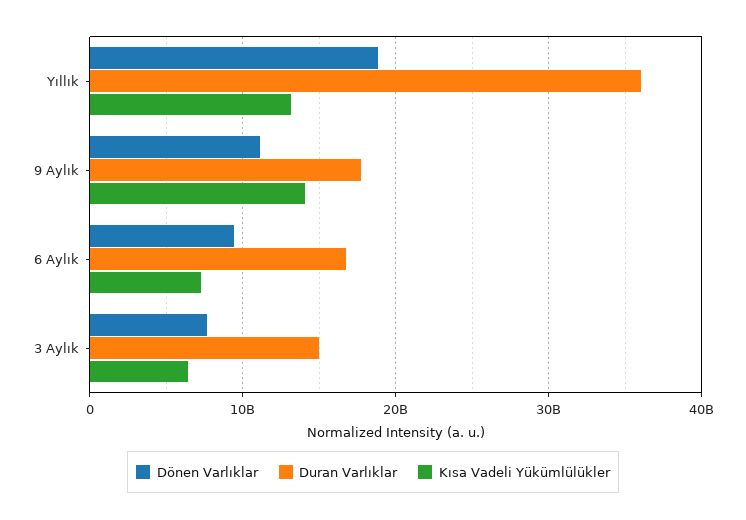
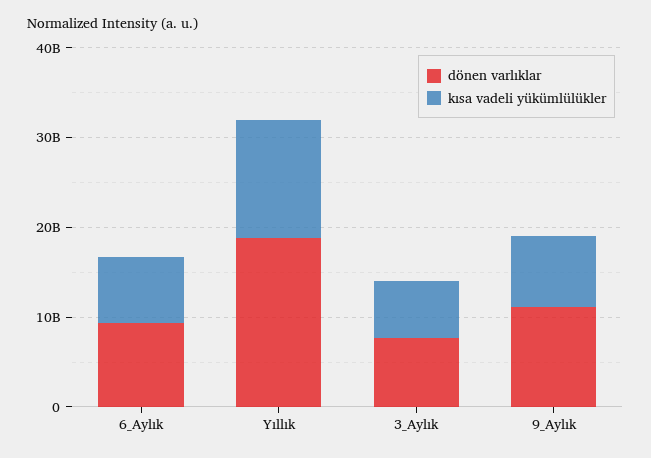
Duran Varlıklar, Yıllık: 36000000000 -> none
Duran Varlıklar, 9 Aylık: 18000000000 -> none
Kısa Vadeli Yükümlülükler, 9 Aylık: 14000000000 -> 8000000000
Duran Varlıklar, 6 Aylık: 17000000000 -> none
Duran Varlıklar, 3 Aylık: 15000000000 -> none

